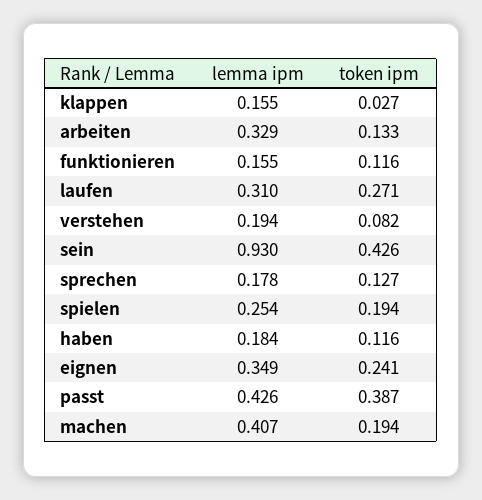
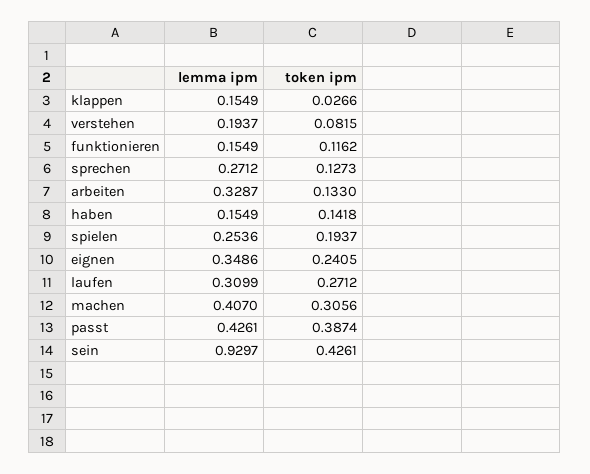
lemma ipm, sprechen: 0.178 -> 0.2712
lemma ipm, haben: 0.184 -> 0.1549
token ipm, haben: 0.116 -> 0.1418
token ipm, machen: 0.194 -> 0.3056

